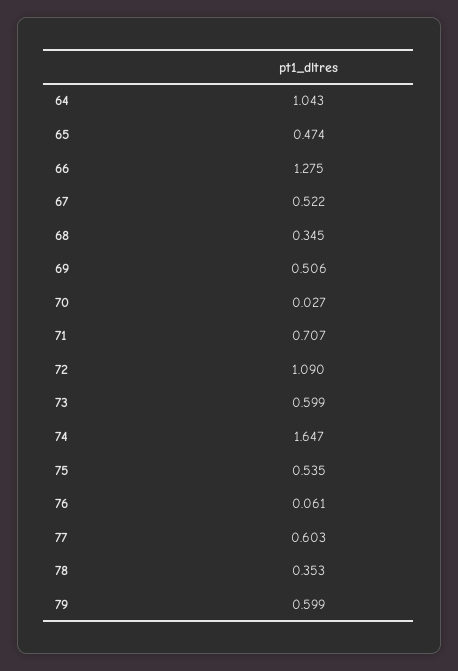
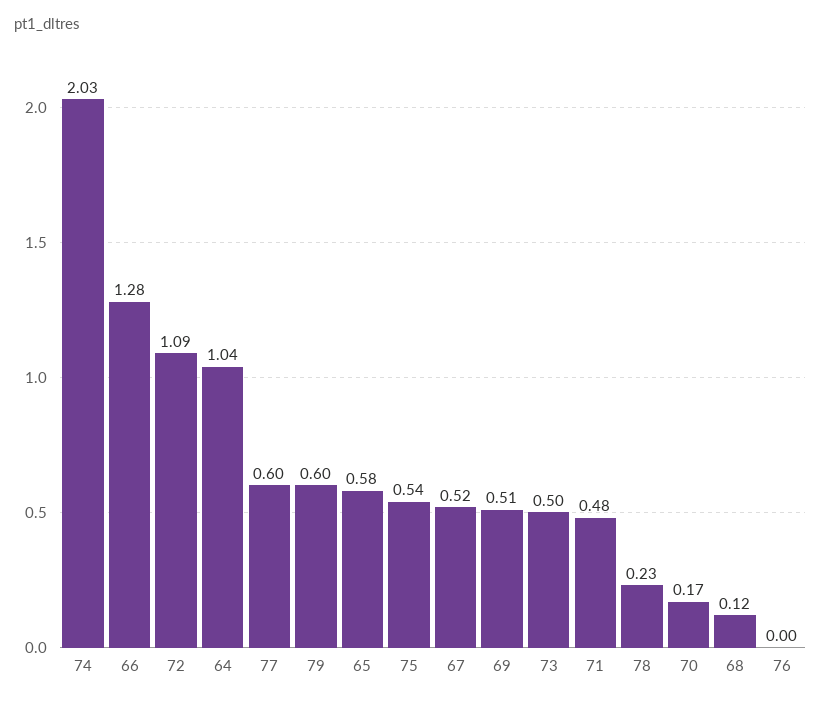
65: 0.474 -> 0.58
68: 0.345 -> 0.12
70: 0.027 -> 0.17
71: 0.707 -> 0.48
73: 0.599 -> 0.5
74: 1.647 -> 2.03
76: 0.061 -> 0
78: 0.353 -> 0.23

